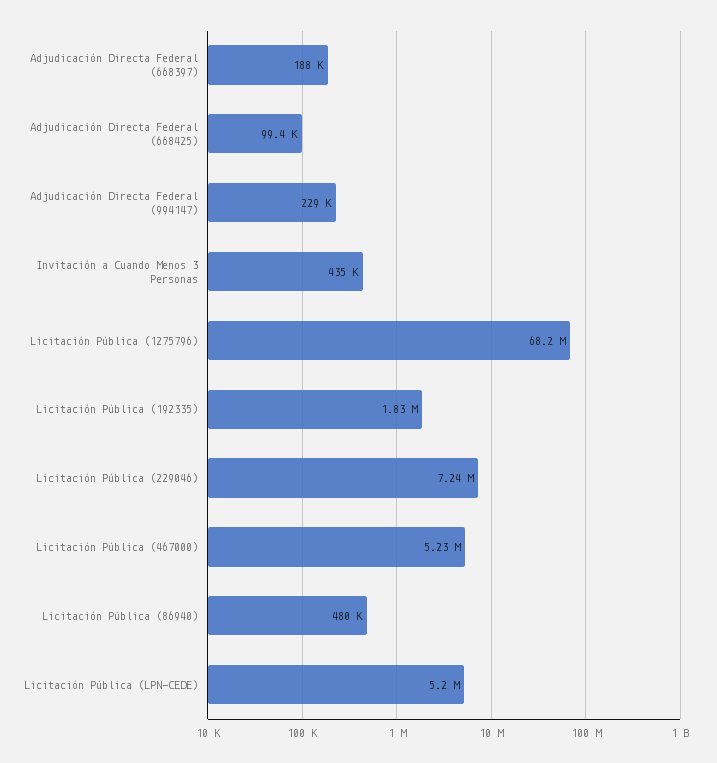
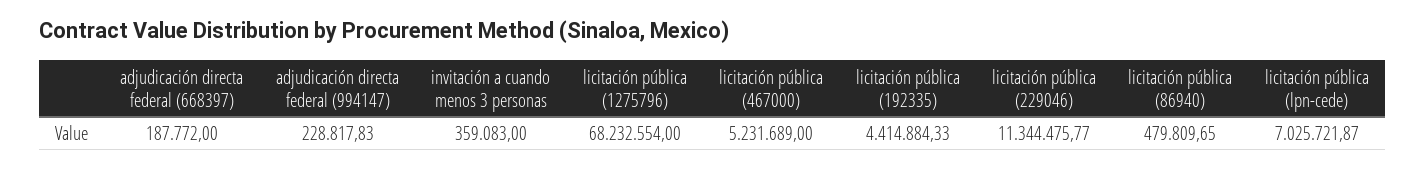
Adjudicación Directa Federal (668425): 99400 -> none
Invitación a Cuando Menos 3 Personas: 435000 -> 359083
Licitación Pública (192335): 1830000 -> 4414884.33
Licitación Pública (229046): 7240000 -> 11344475.77
Licitación Pública (LPN-CEDE): 5200000 -> 7025721.87

